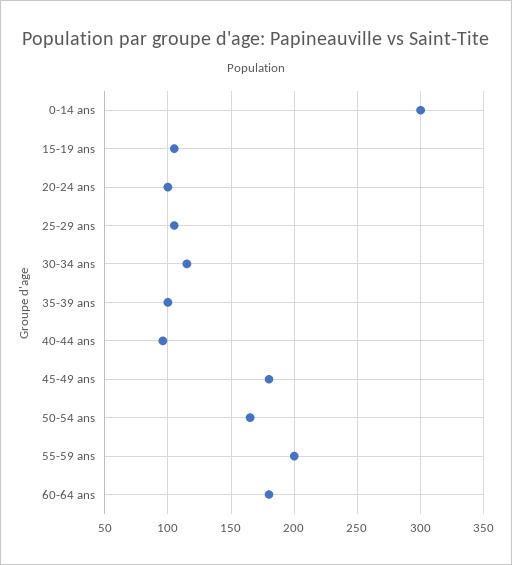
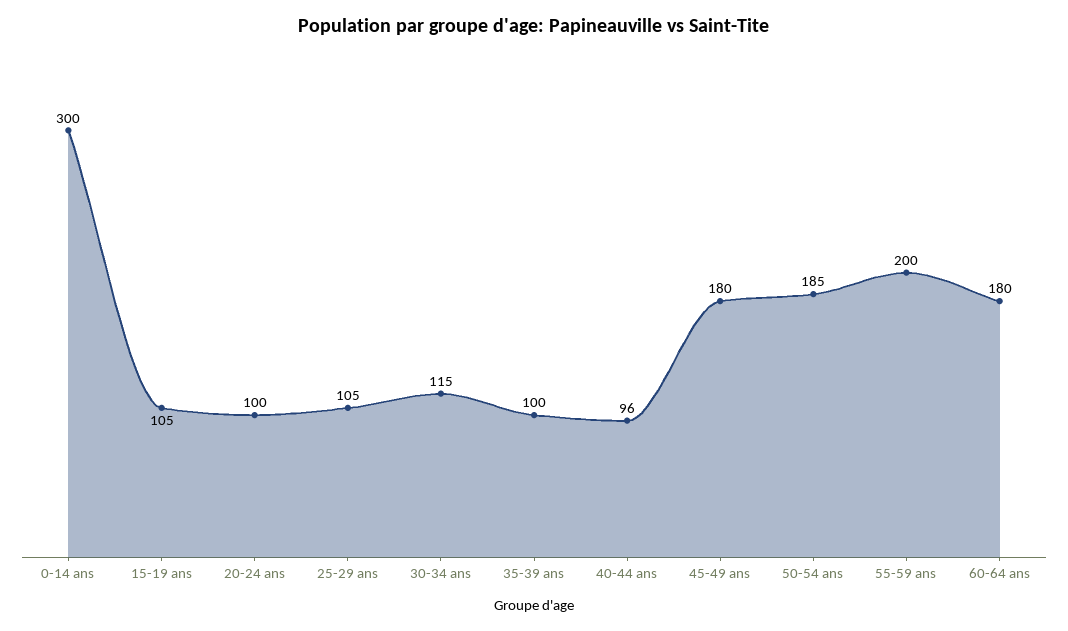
50-54 ans: 165 -> 185

